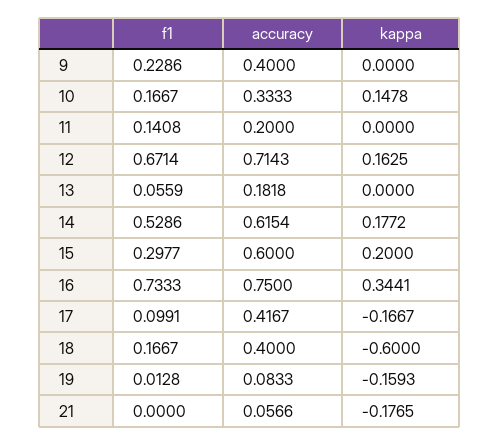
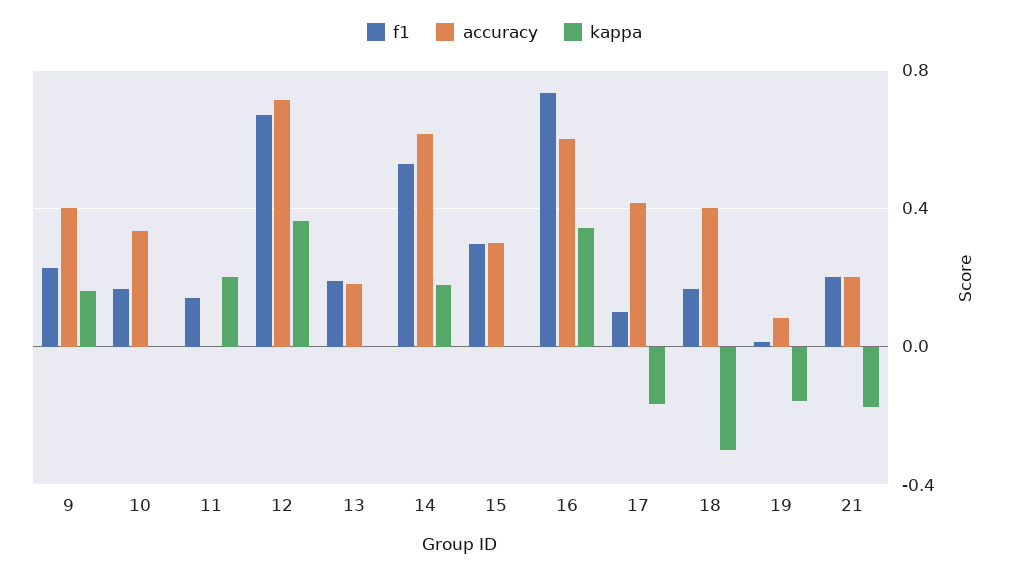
kappa, 9: 0 -> 0.15
kappa, 10: 0.1478 -> 0
accuracy, 11: 0.2 -> 0
kappa, 11: 0 -> 0.2
kappa, 12: 0.1625 -> 0.35
f1, 13: 0.0559 -> 0.2
accuracy, 15: 0.6 -> 0.3
kappa, 15: 0.2 -> 0
accuracy, 16: 0.75 -> 0.6
kappa, 18: -0.6 -> -0.3
f1, 21: 0 -> 0.2
accuracy, 21: 0.0566 -> 0.2

